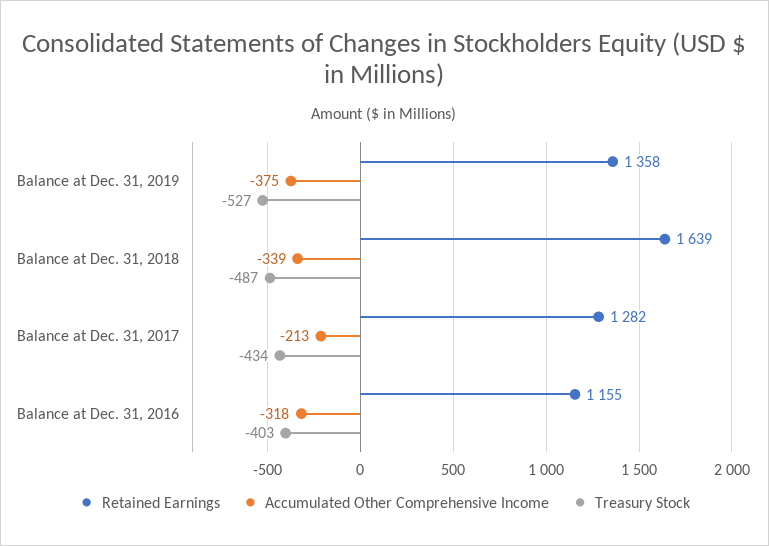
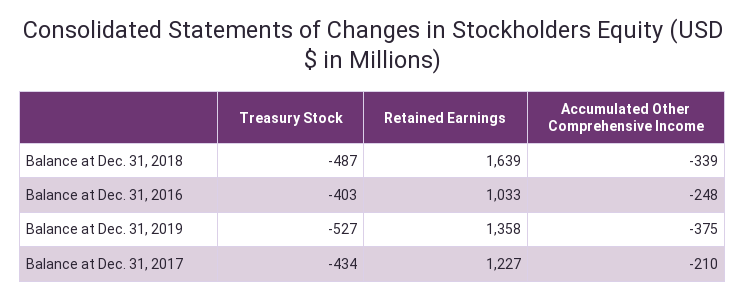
Retained Earnings, Balance at Dec. 31, 2017: 1282 -> 1227
Accumulated Other Comprehensive Income, Balance at Dec. 31, 2017: -213 -> -210
Retained Earnings, Balance at Dec. 31, 2016: 1155 -> 1033
Accumulated Other Comprehensive Income, Balance at Dec. 31, 2016: -318 -> -248

